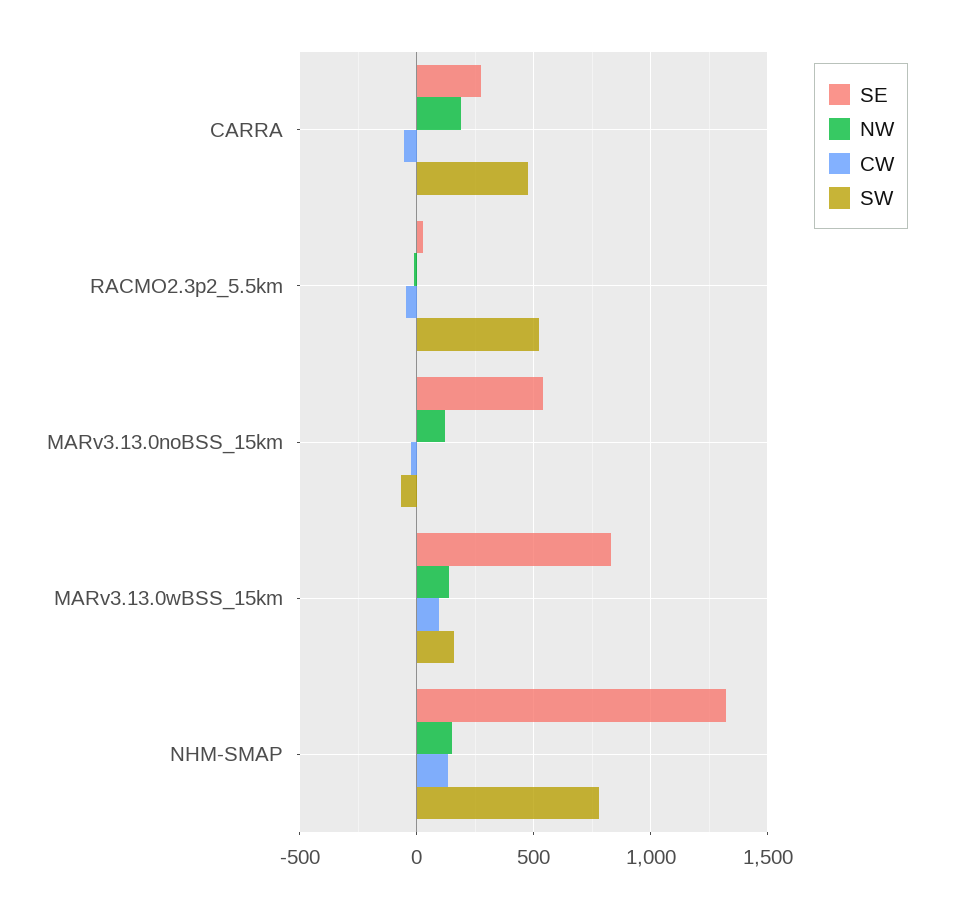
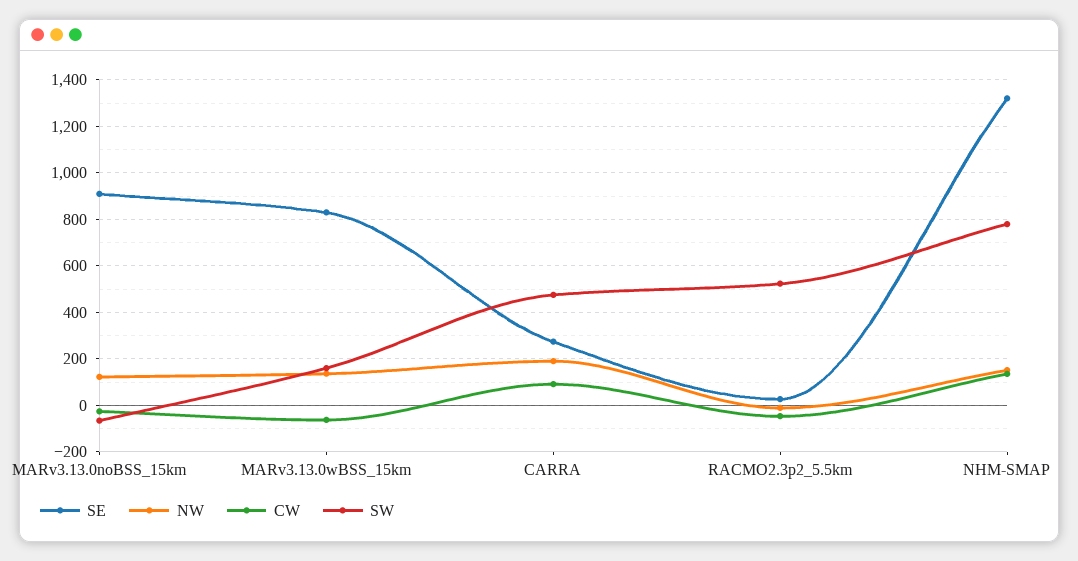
CW, CARRA: -50 -> 100
SE, MARv3.13.0noBSS_15km: 550 -> 900
CW, MARv3.13.0wBSS_15km: 100 -> -50

